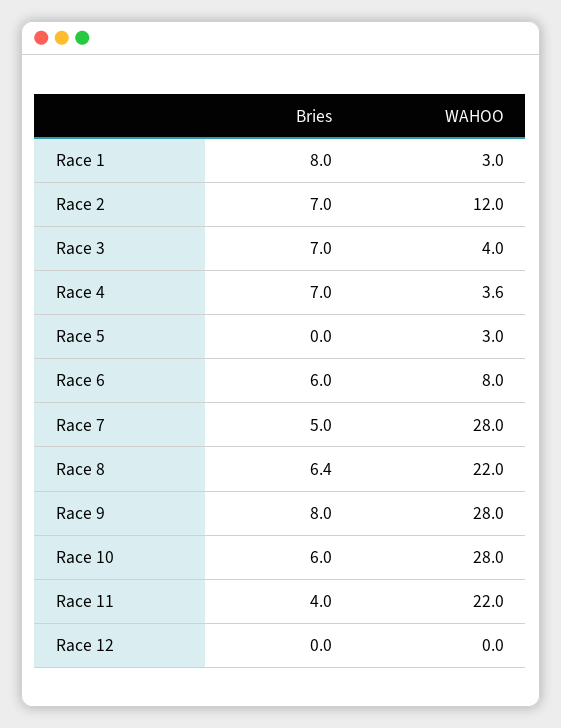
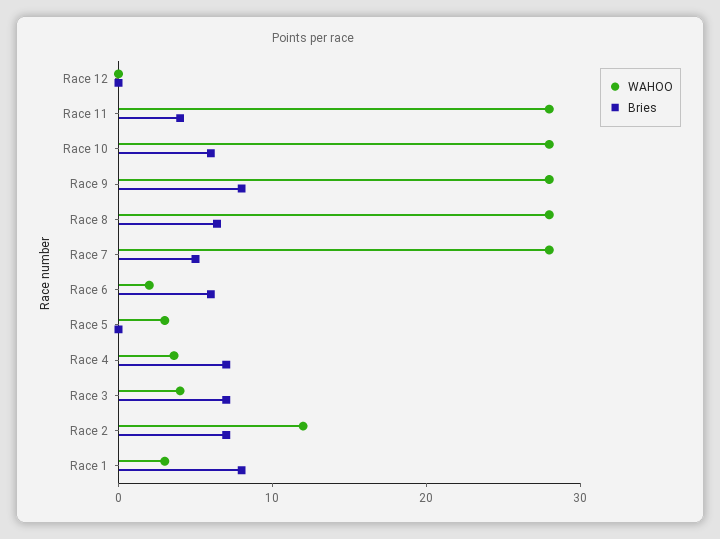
WAHOO, Race 6: 8 -> 2
WAHOO, Race 8: 22 -> 28
WAHOO, Race 11: 22 -> 28

